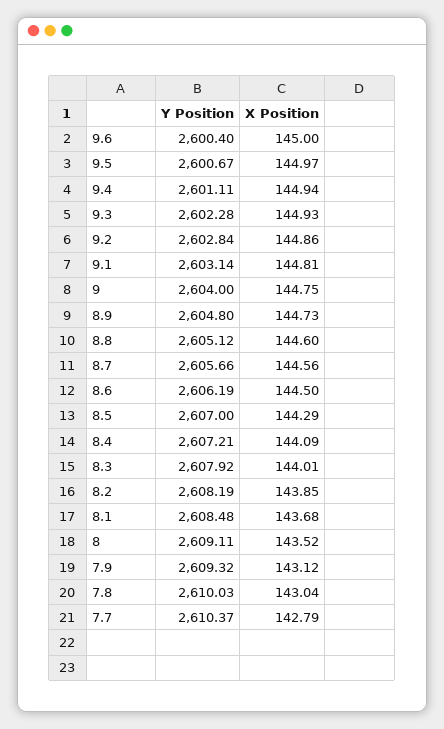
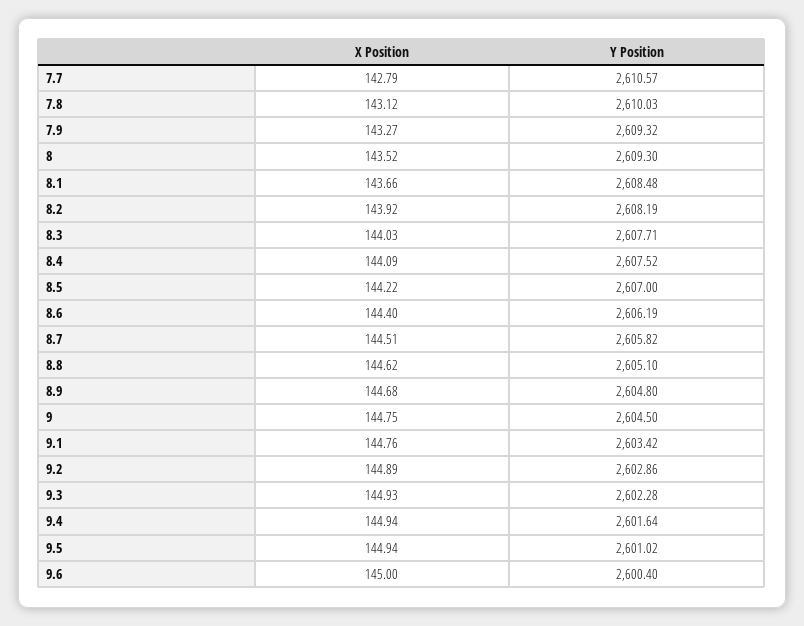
Y Position, 9.5: 2600.67 -> 2601.02
X Position, 9.5: 144.97 -> 144.94
Y Position, 9.4: 2601.11 -> 2601.64
Y Position, 9.2: 2602.84 -> 2602.86
X Position, 9.2: 144.86 -> 144.89
Y Position, 9.1: 2603.14 -> 2603.42
X Position, 9.1: 144.81 -> 144.76
Y Position, 9: 2604 -> 2604.5
X Position, 8.9: 144.73 -> 144.68
Y Position, 8.8: 2605.12 -> 2605.1
X Position, 8.8: 144.6 -> 144.62
Y Position, 8.7: 2605.66 -> 2605.82
X Position, 8.7: 144.56 -> 144.51
X Position, 8.6: 144.5 -> 144.4
X Position, 8.5: 144.29 -> 144.22
Y Position, 8.4: 2607.21 -> 2607.52
Y Position, 8.3: 2607.92 -> 2607.71
X Position, 8.3: 144.01 -> 144.03
X Position, 8.2: 143.85 -> 143.92
X Position, 8.1: 143.68 -> 143.66
Y Position, 8: 2609.11 -> 2609.3
X Position, 7.9: 143.12 -> 143.27
X Position, 7.8: 143.04 -> 143.12
Y Position, 7.7: 2610.37 -> 2610.57

